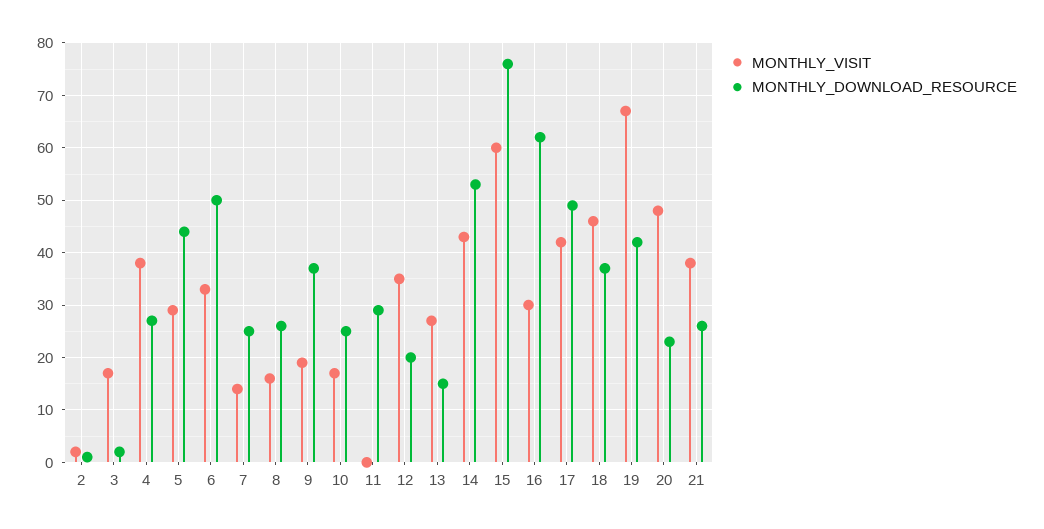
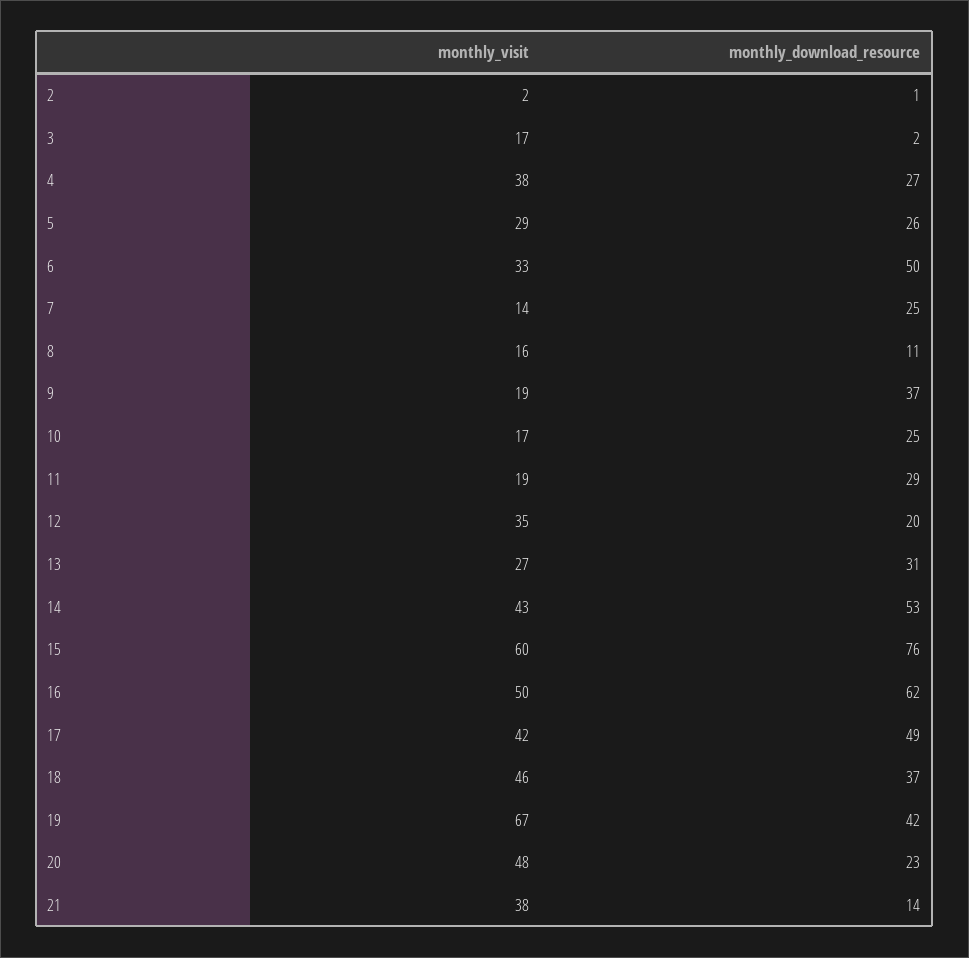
MONTHLY_DOWNLOAD_RESOURCE, 5: 45 -> 26
MONTHLY_DOWNLOAD_RESOURCE, 8: 25 -> 11
MONTHLY_VISIT, 11: 0 -> 19
MONTHLY_DOWNLOAD_RESOURCE, 13: 15 -> 31
MONTHLY_VISIT, 16: 30 -> 50
MONTHLY_DOWNLOAD_RESOURCE, 21: 25 -> 14

